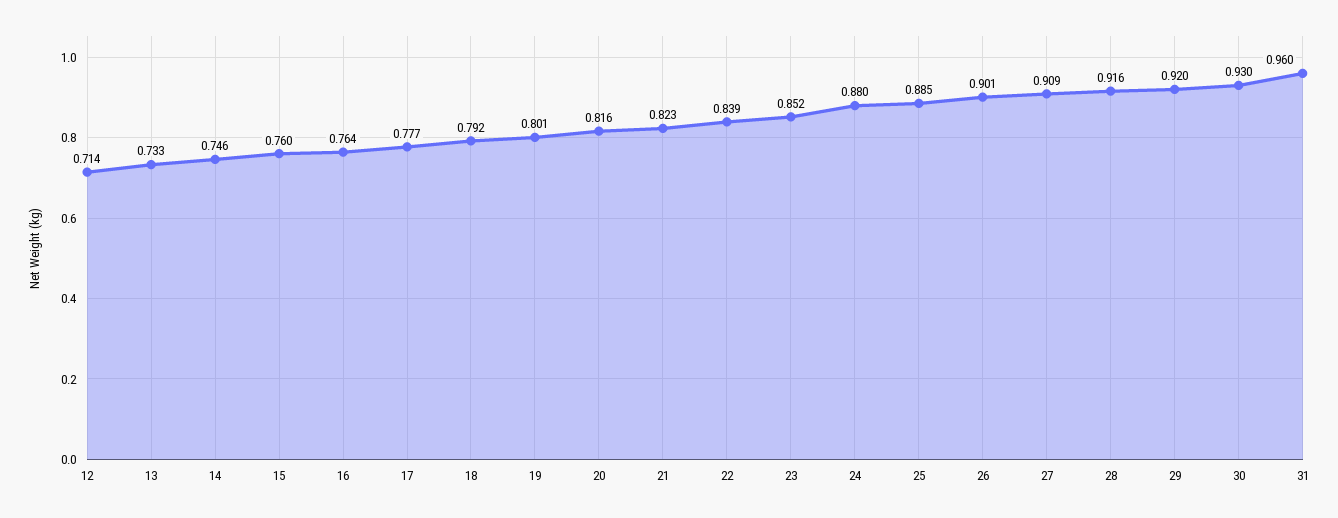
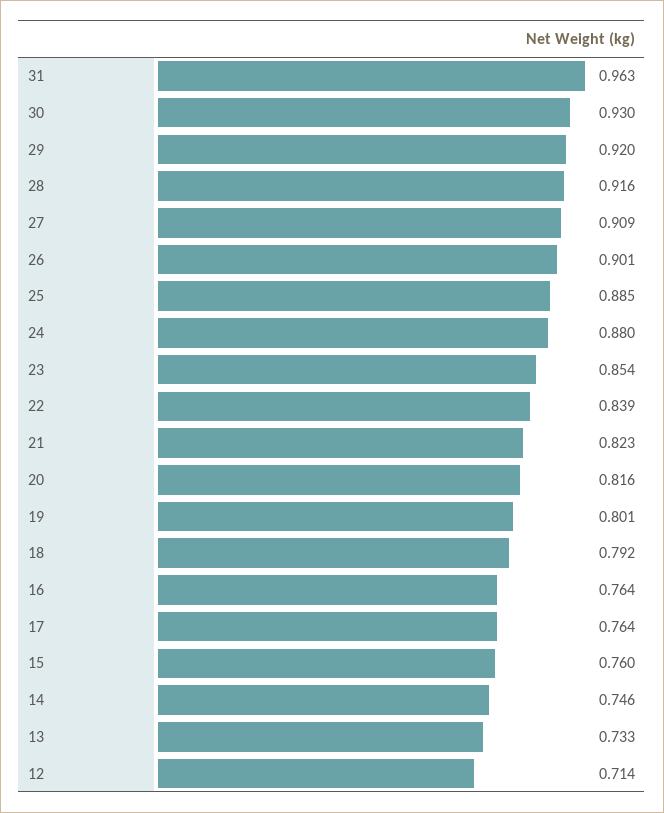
17: 0.777 -> 0.764
23: 0.852 -> 0.854
31: 0.96 -> 0.963

